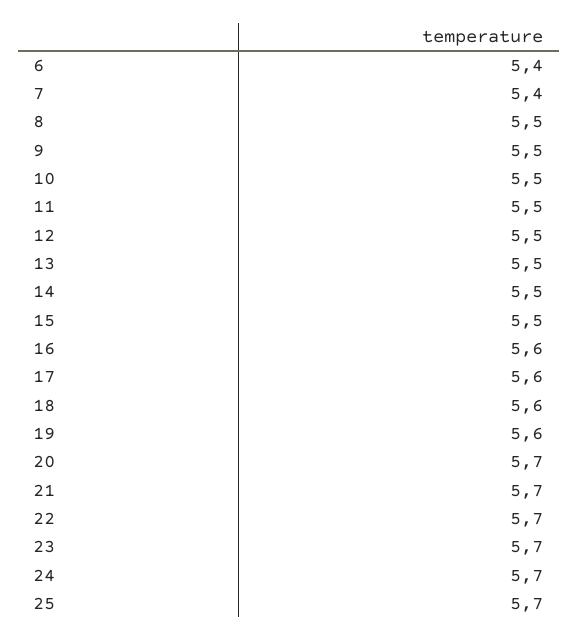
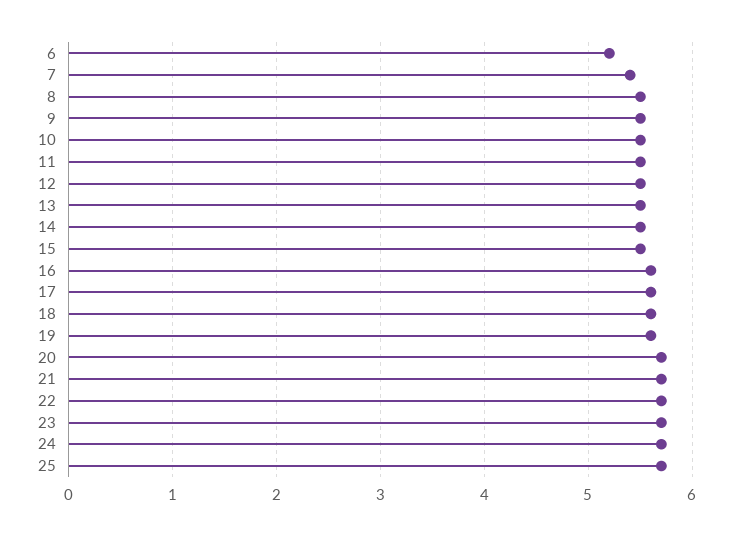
6: 5.4 -> 5.2

